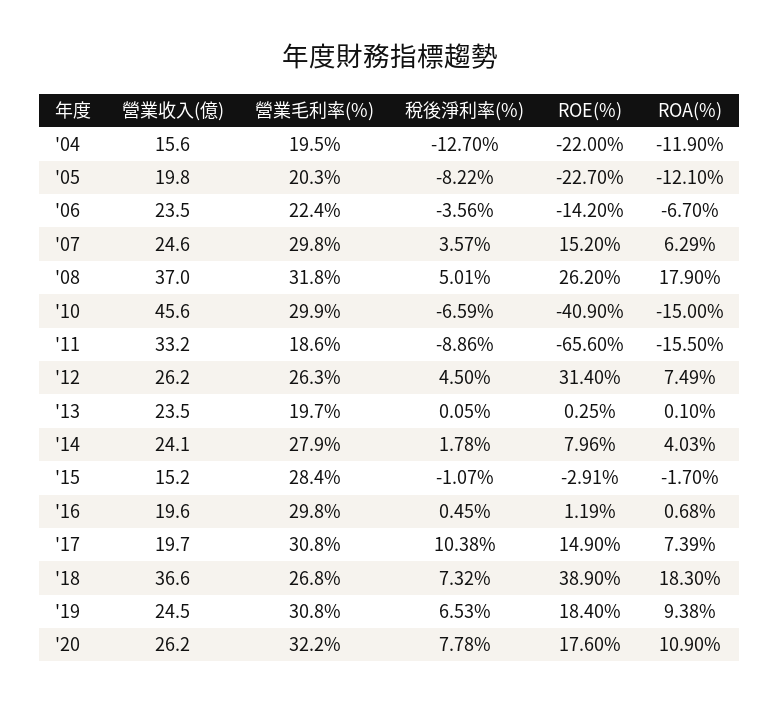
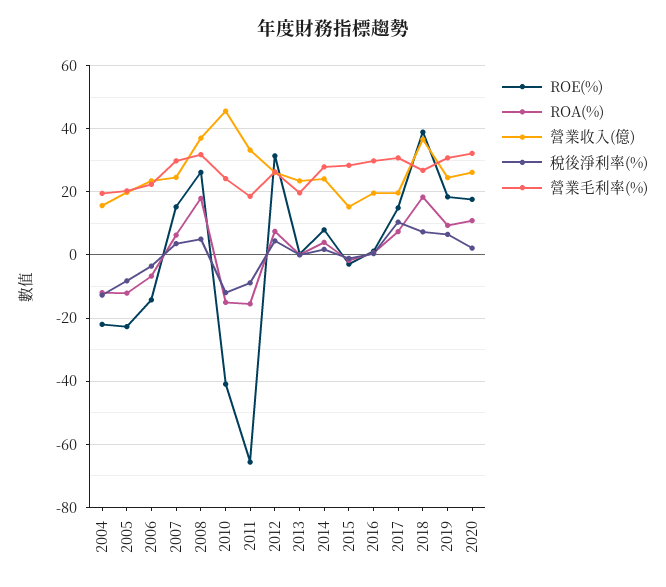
營業毛利率(%), '10: 29.9 -> 24
稅後淨利率(%), '10: -6.59 -> -12
稅後淨利率(%), '20: 7.78 -> 2

